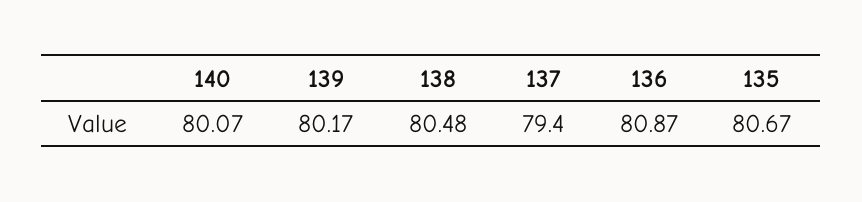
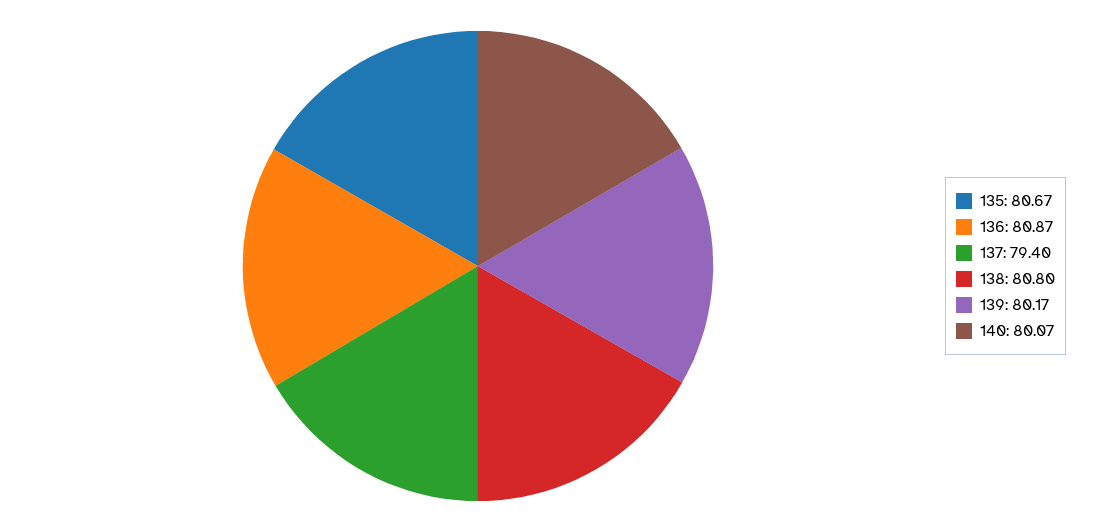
138: 80.48 -> 80.8

